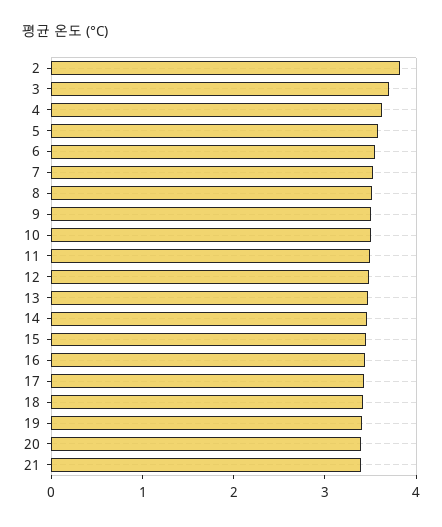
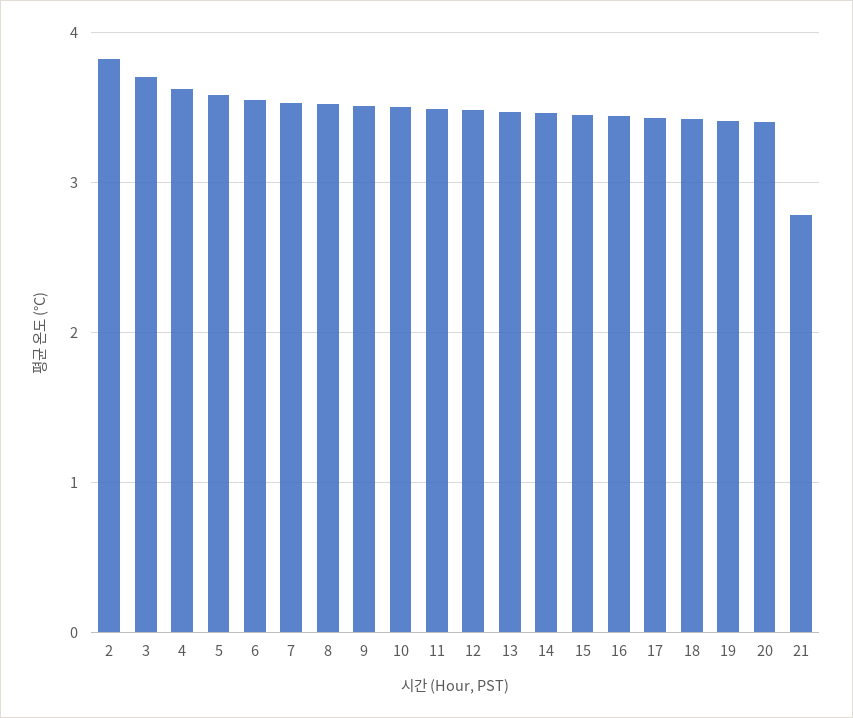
21: 3.4 -> 2.8

